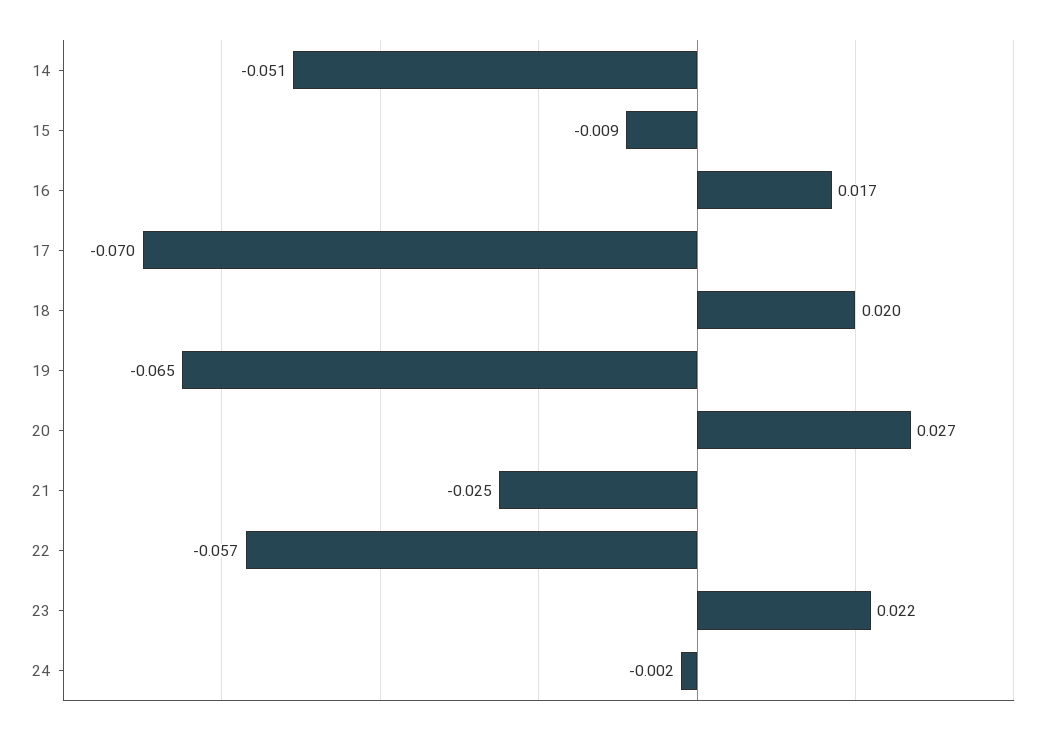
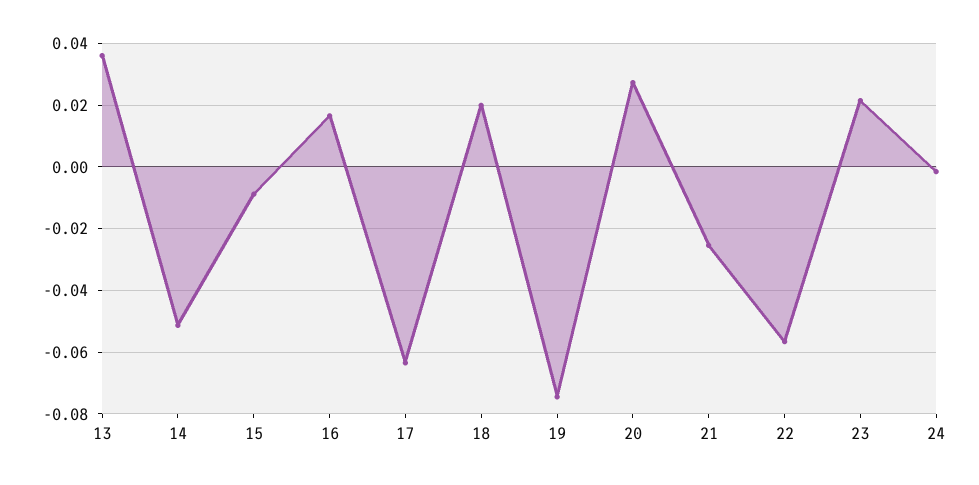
17: -0.07 -> -0.064
19: -0.065 -> -0.074
13: none -> 0.036

